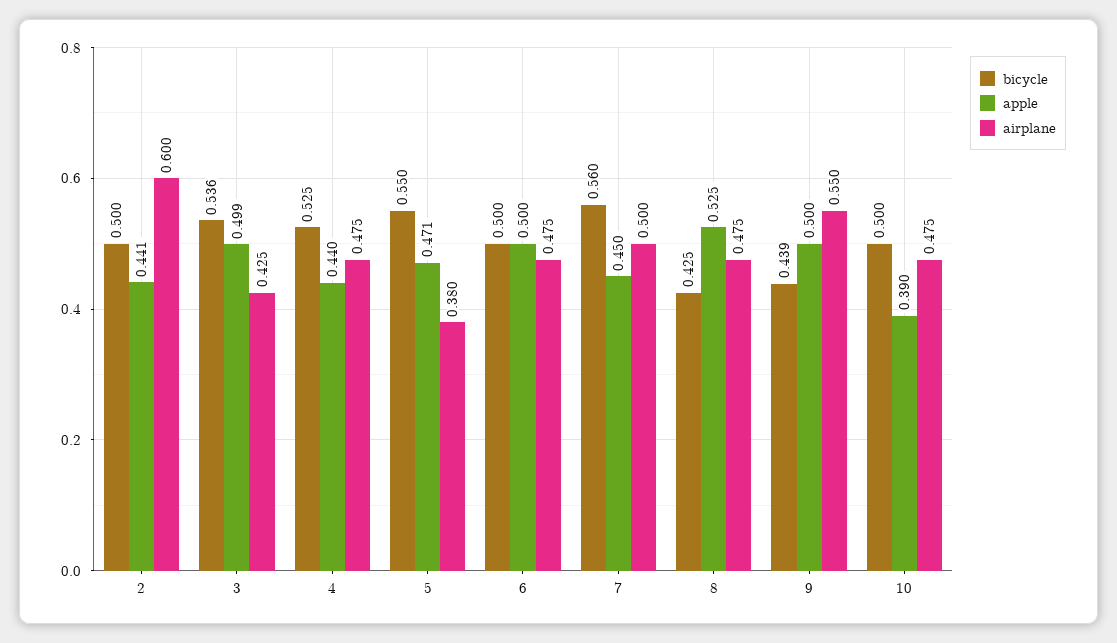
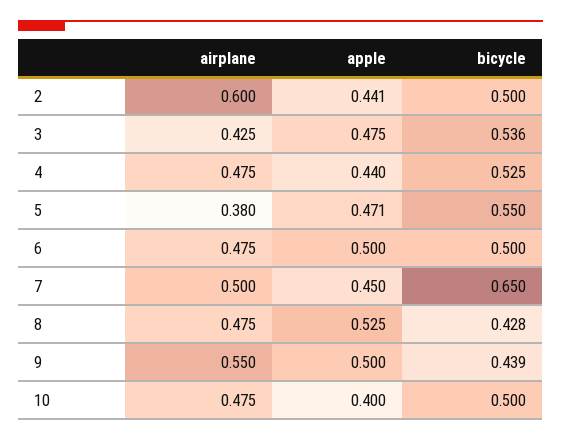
apple, 3: 0.499 -> 0.475
bicycle, 7: 0.56 -> 0.65
bicycle, 8: 0.425 -> 0.428
apple, 10: 0.39 -> 0.4

